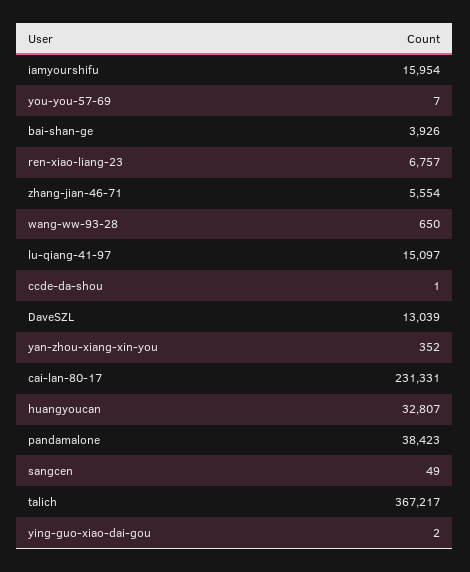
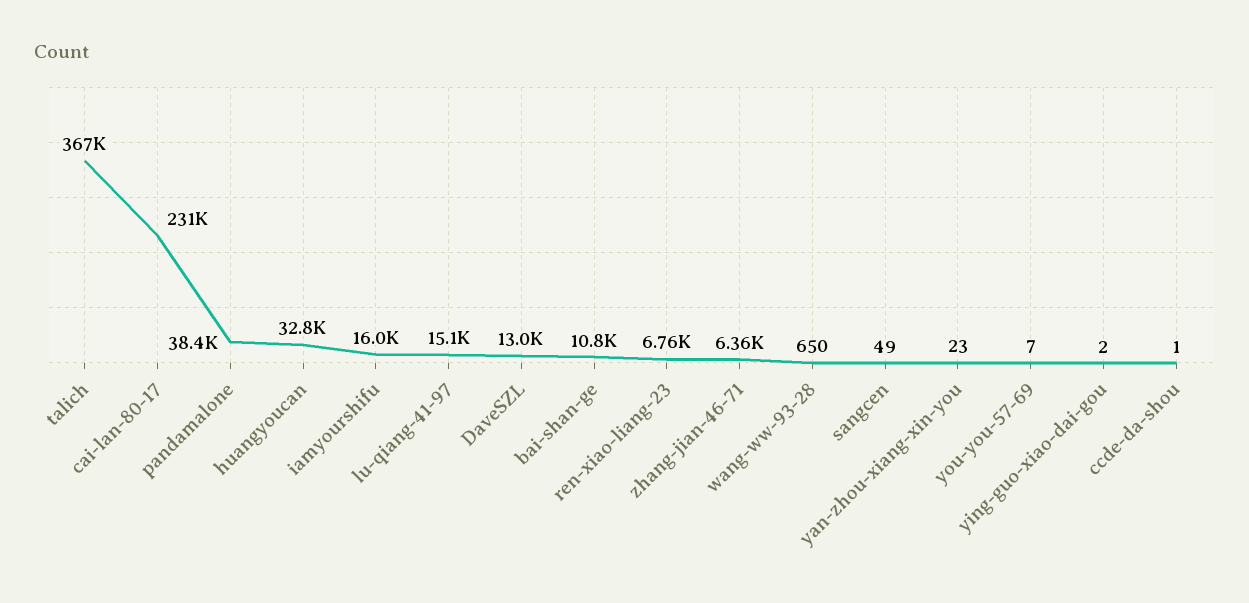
bai-shan-ge: 3926 -> 10800
zhang-jian-46-71: 5554 -> 6360
yan-zhou-xiang-xin-you: 352 -> 23

